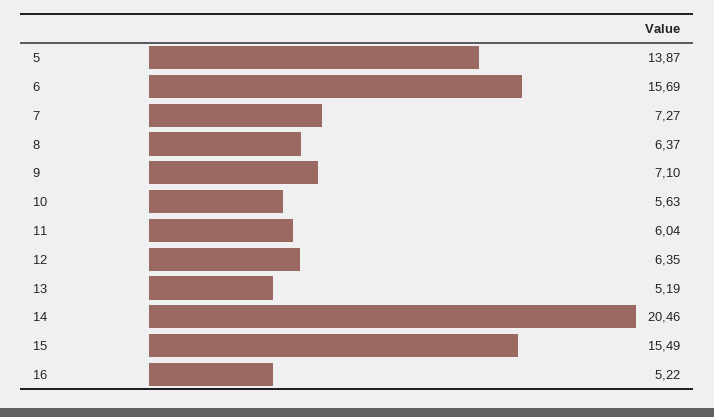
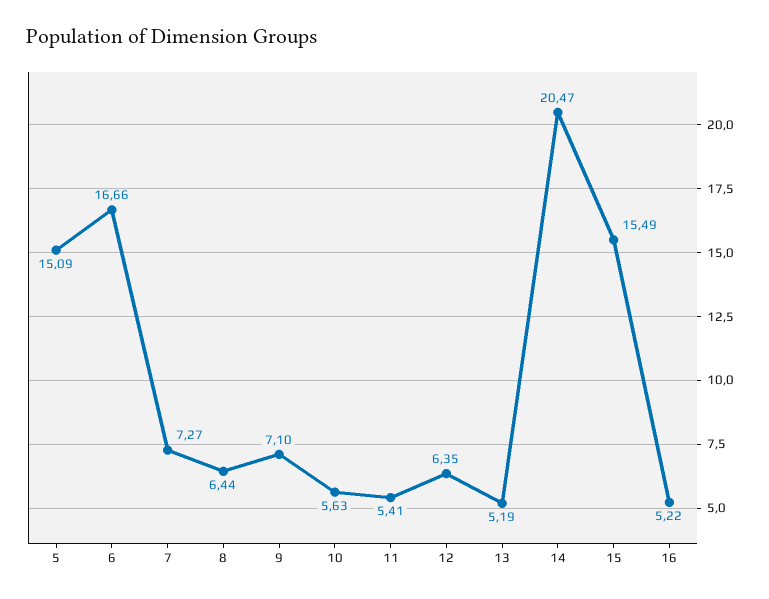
5: 13.87 -> 15.09
6: 15.69 -> 16.66
8: 6.37 -> 6.44
11: 6.04 -> 5.41
14: 20.46 -> 20.47

